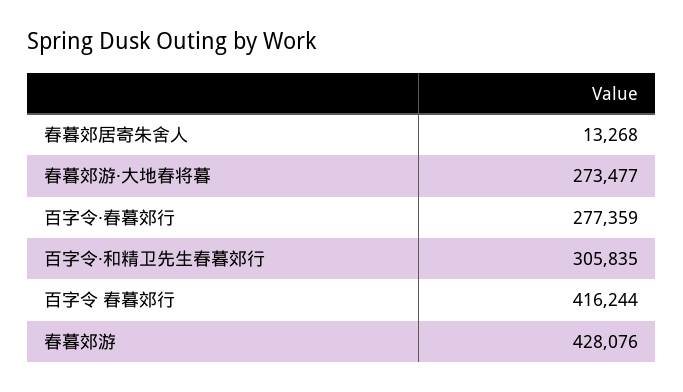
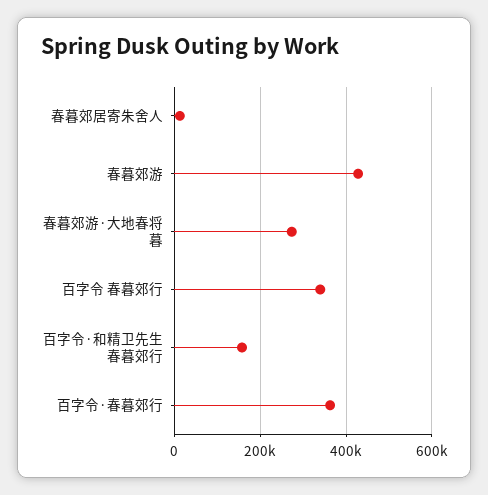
百字令·春暮郊行: 277359 -> 360000
百字令·和精卫先生春暮郊行: 305835 -> 160000
百字令 春暮郊行: 416244 -> 340000

